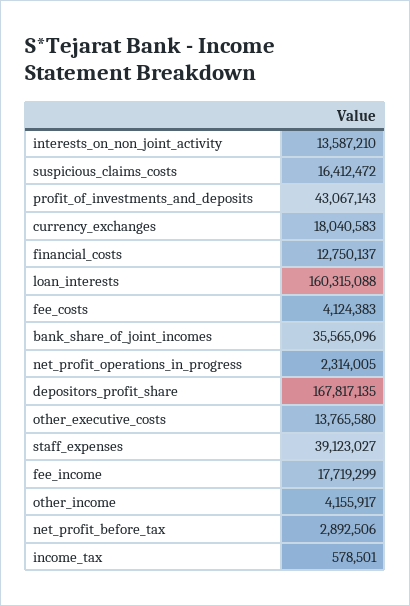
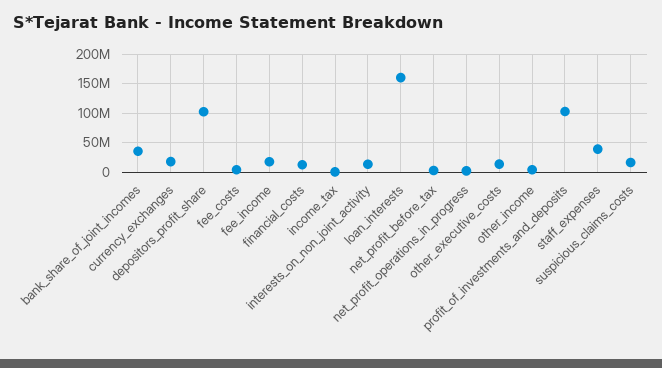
profit_of_investments_and_deposits: 43067143 -> 100000000
depositors_profit_share: 167817135 -> 100000000

